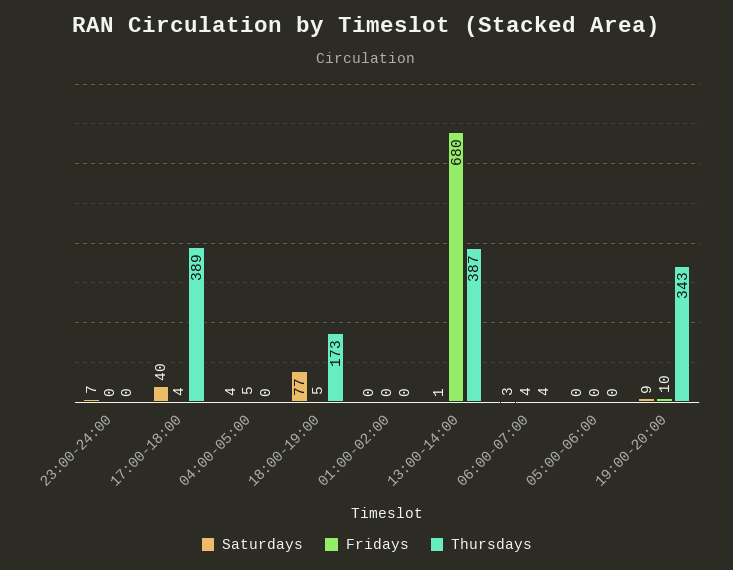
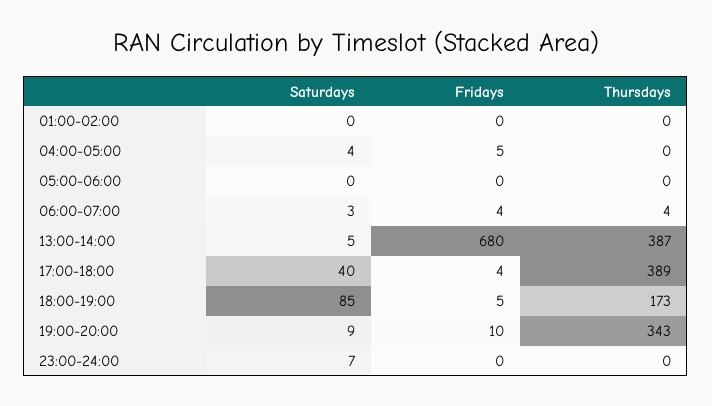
Saturdays, 18:00-19:00: 77 -> 85
Saturdays, 13:00-14:00: 1 -> 5

